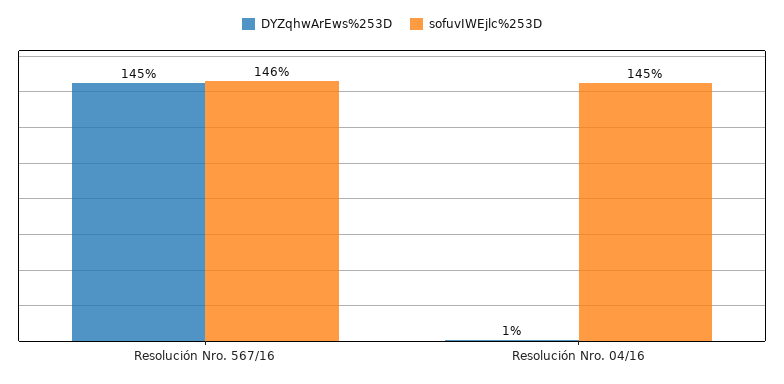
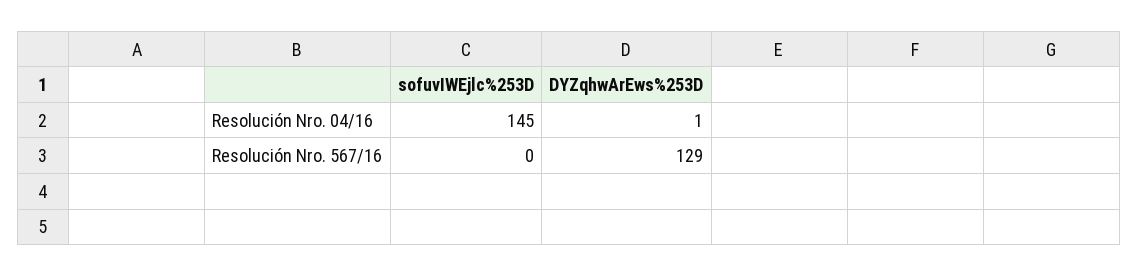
DYZqhwArEws%253D, Resolución Nro. 567/16: 145 -> 129
sofuvIWEjlc%253D, Resolución Nro. 567/16: 146 -> 0

